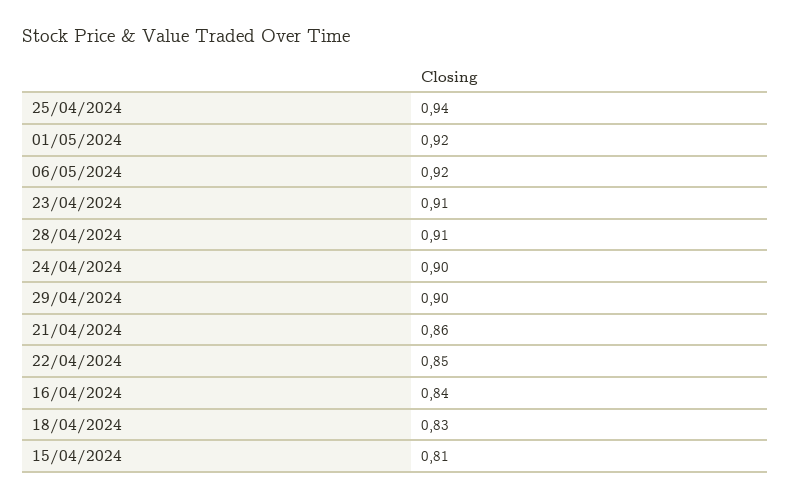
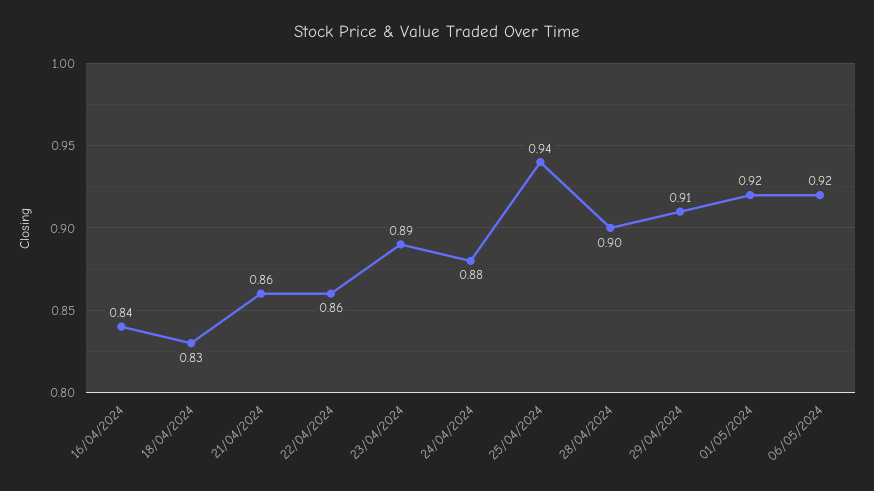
23/04/2024: 0.91 -> 0.89
28/04/2024: 0.91 -> 0.9
24/04/2024: 0.9 -> 0.88
29/04/2024: 0.9 -> 0.91
22/04/2024: 0.85 -> 0.86
15/04/2024: 0.81 -> none

